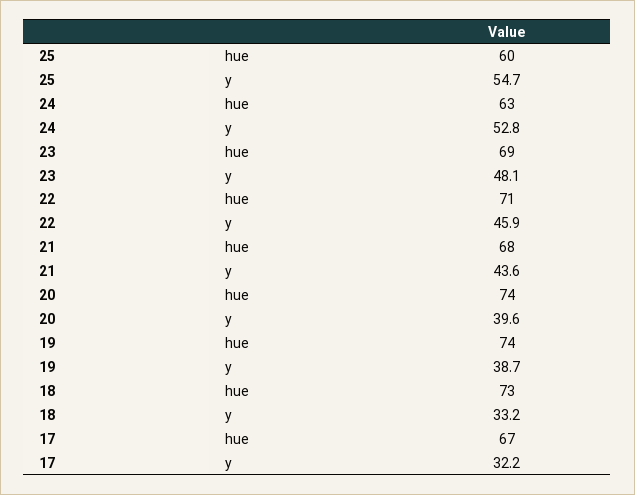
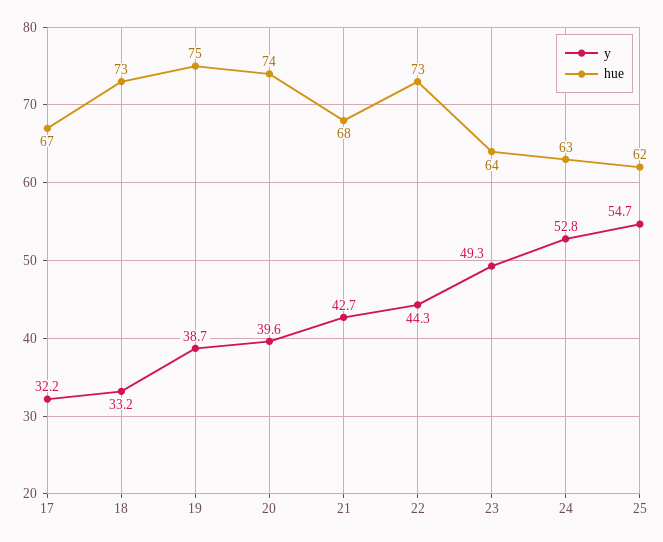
hue, 25: 60 -> 62
hue, 23: 69 -> 64
y, 23: 48.1 -> 49.3
hue, 22: 71 -> 73
y, 22: 45.9 -> 44.3
y, 21: 43.6 -> 42.7
hue, 19: 74 -> 75

